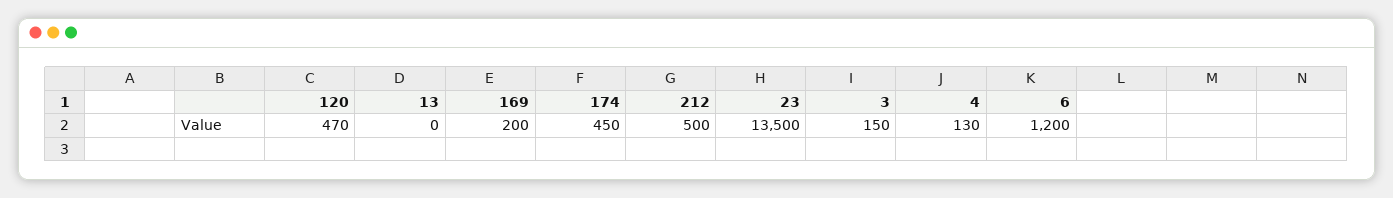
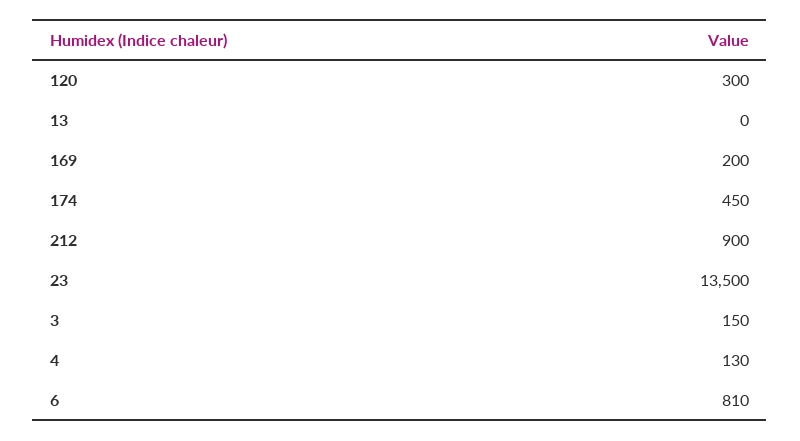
120: 470 -> 300
212: 500 -> 900
6: 1200 -> 810

